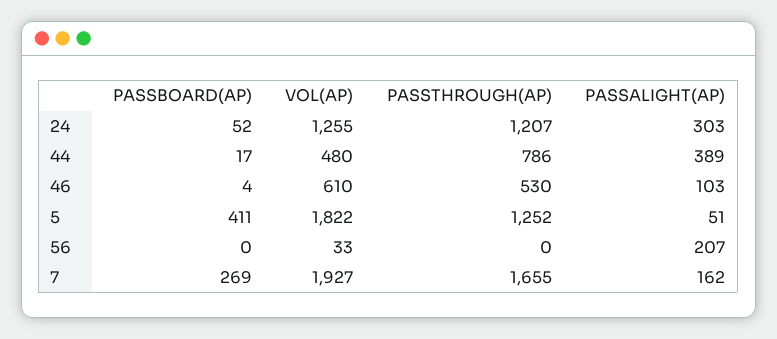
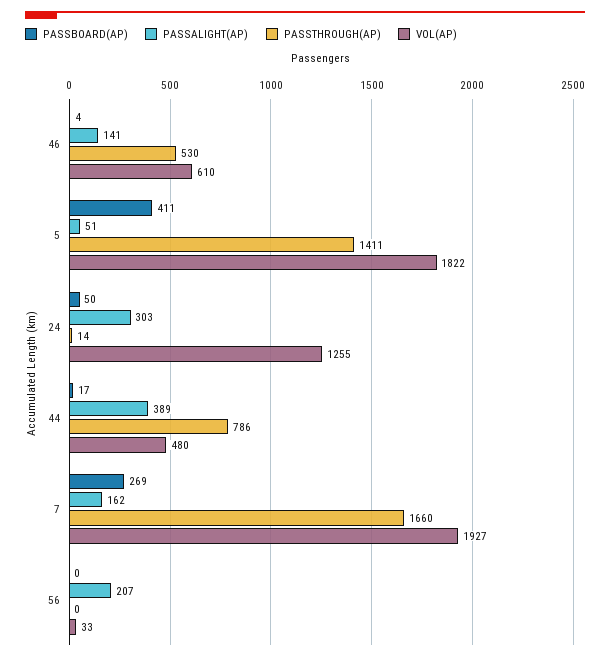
PASSBOARD(AP), 24: 52 -> 50
PASSTHROUGH(AP), 24: 1207 -> 14
PASSALIGHT(AP), 46: 103 -> 141
PASSTHROUGH(AP), 5: 1252 -> 1411
PASSTHROUGH(AP), 7: 1655 -> 1660

